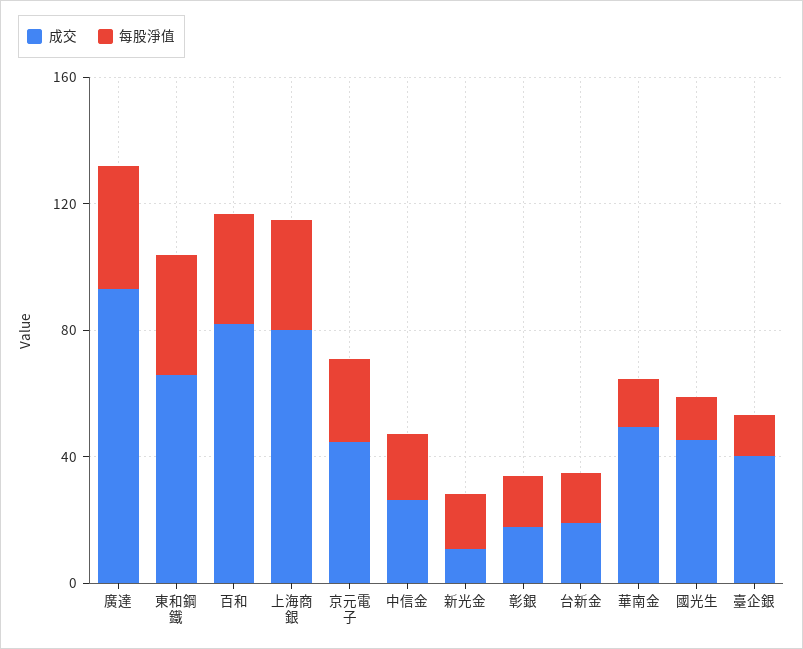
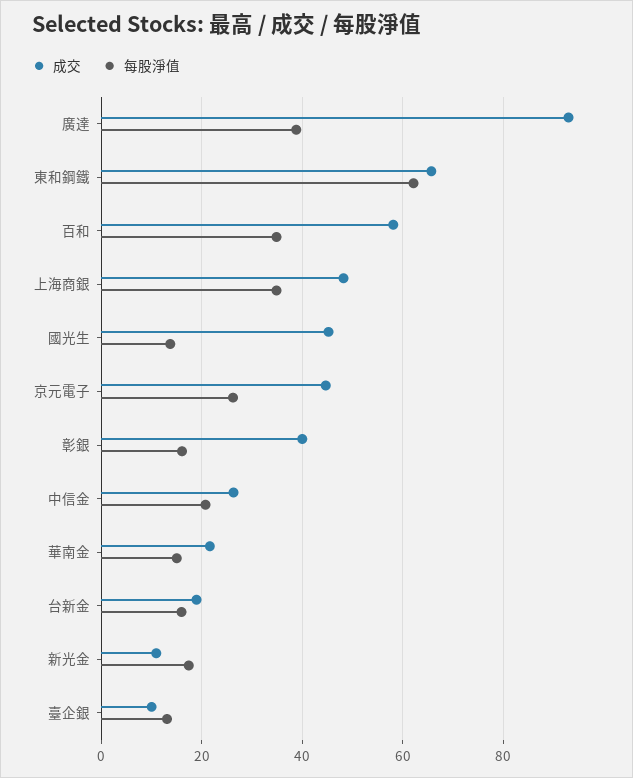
每股淨值, 東和鋼鐵: 40 -> 62
成交, 百和: 80 -> 58
成交, 上海商銀: 80 -> 48
成交, 彰銀: 20 -> 40
成交, 華南金: 50 -> 22
成交, 臺企銀: 40 -> 10

